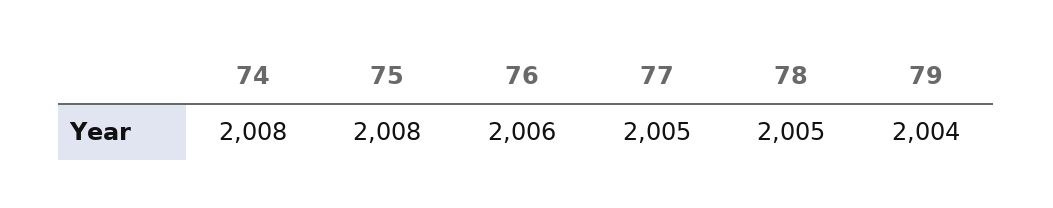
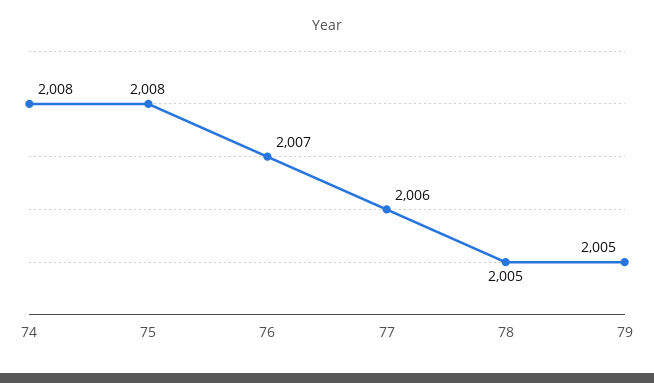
76: 2006 -> 2007
77: 2005 -> 2006
79: 2004 -> 2005

